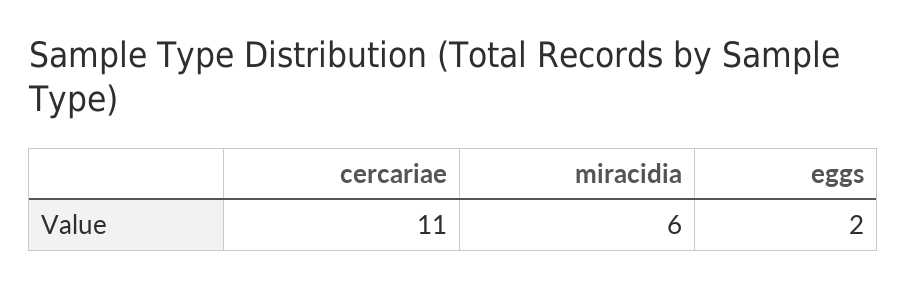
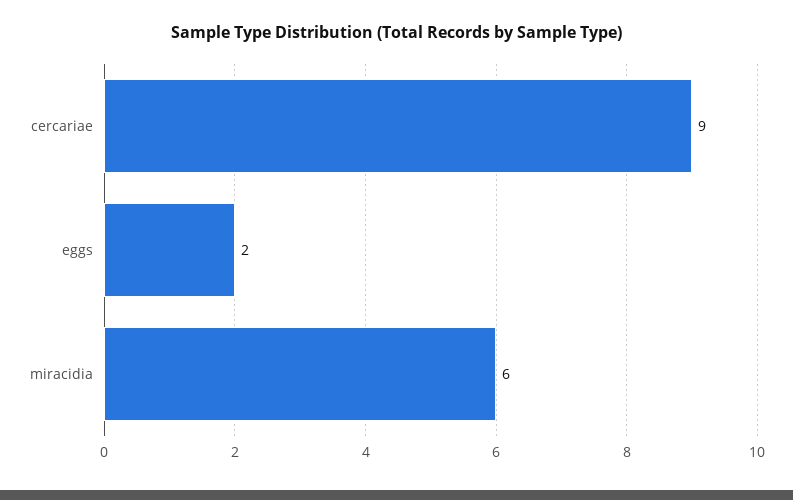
cercariae: 11 -> 9

